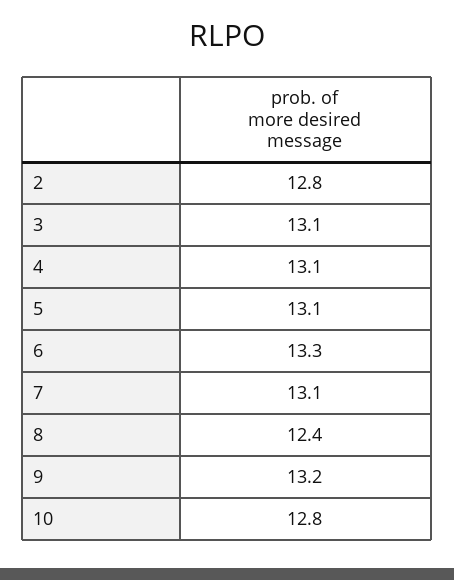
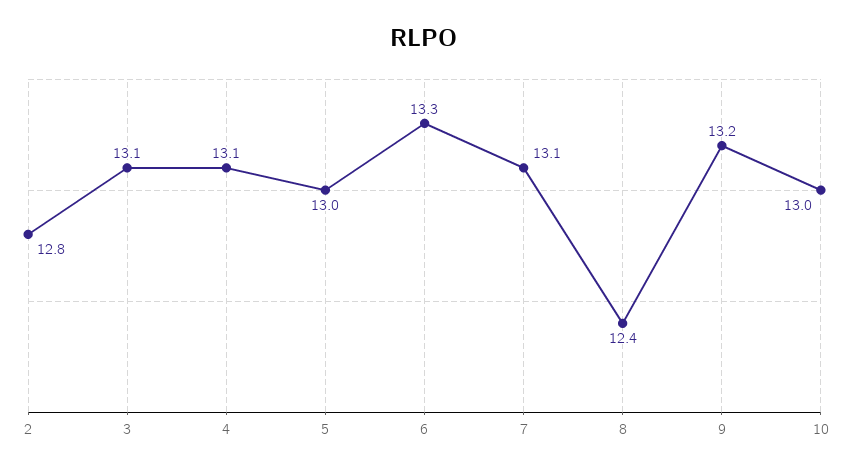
5: 13.1 -> 13
10: 12.8 -> 13

